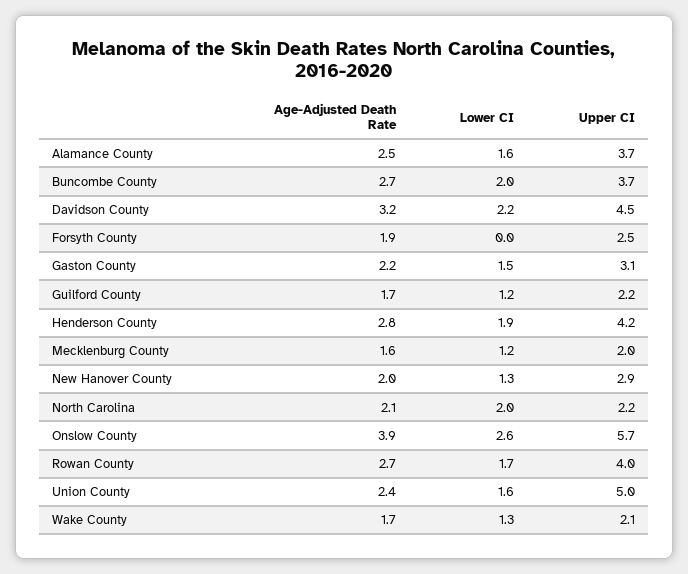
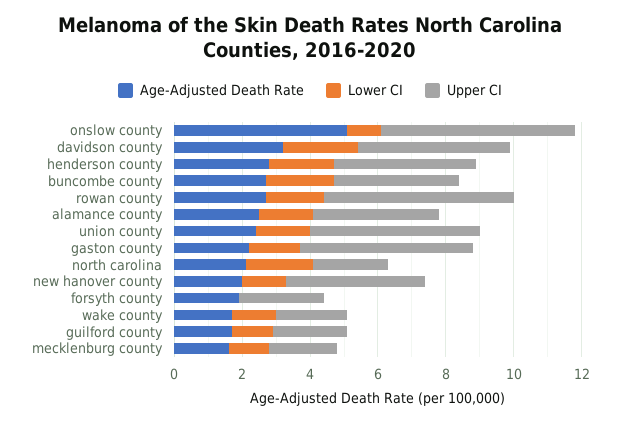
Upper CI, Gaston County: 3.1 -> 5
Upper CI, New Hanover County: 2.9 -> 4
Age-Adjusted Death Rate, Onslow County: 3.9 -> 5
Lower CI, Onslow County: 2.6 -> 1
Upper CI, Rowan County: 4 -> 5.5

